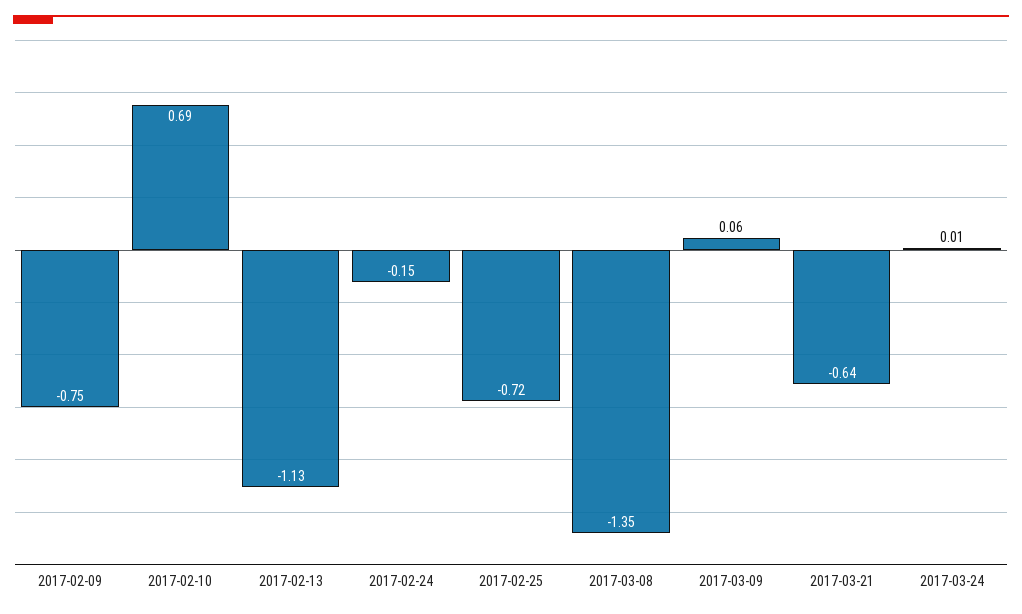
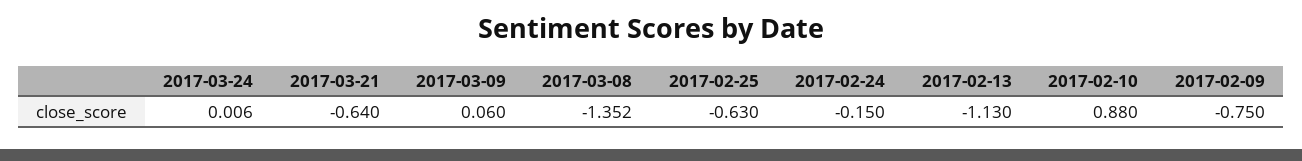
2017-02-10: 0.69 -> 0.88
2017-02-25: -0.72 -> -0.63

